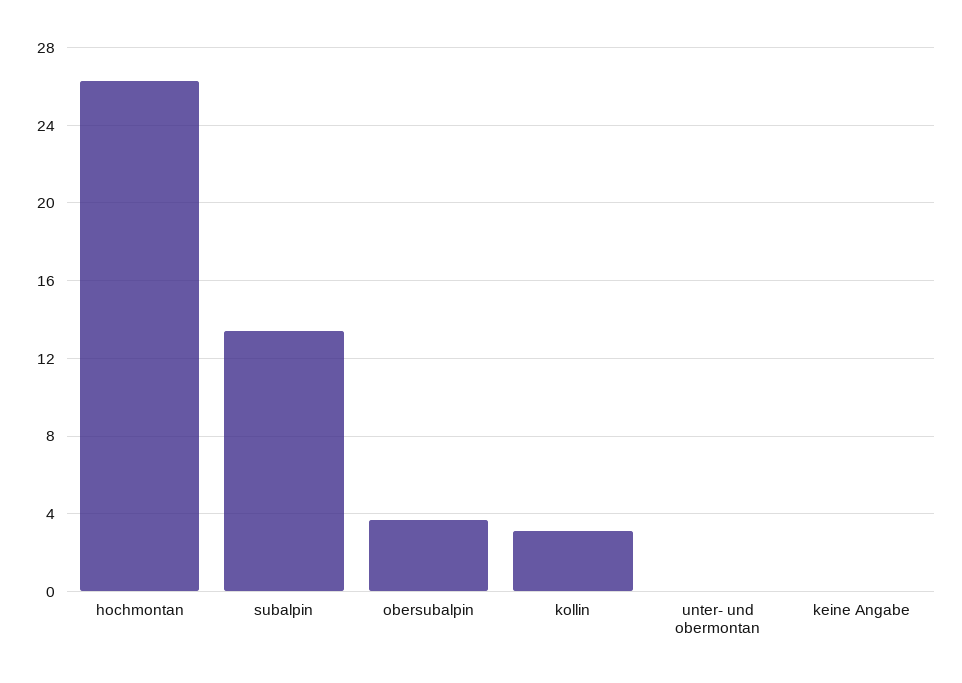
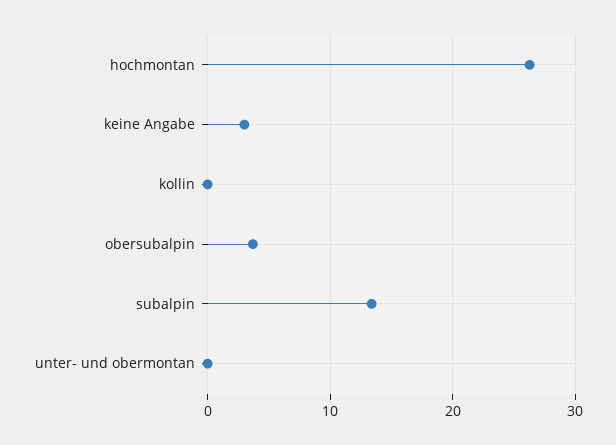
kollin: 3 -> 0
keine Angabe: 0 -> 3

